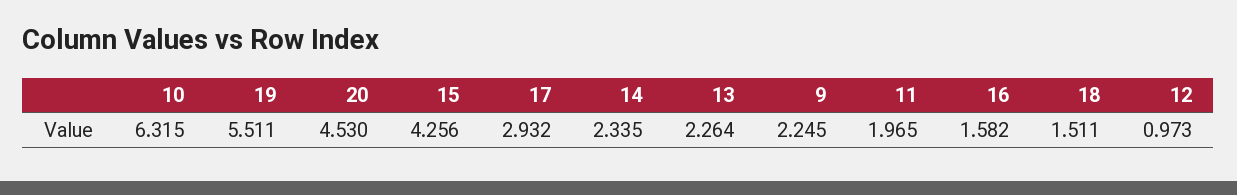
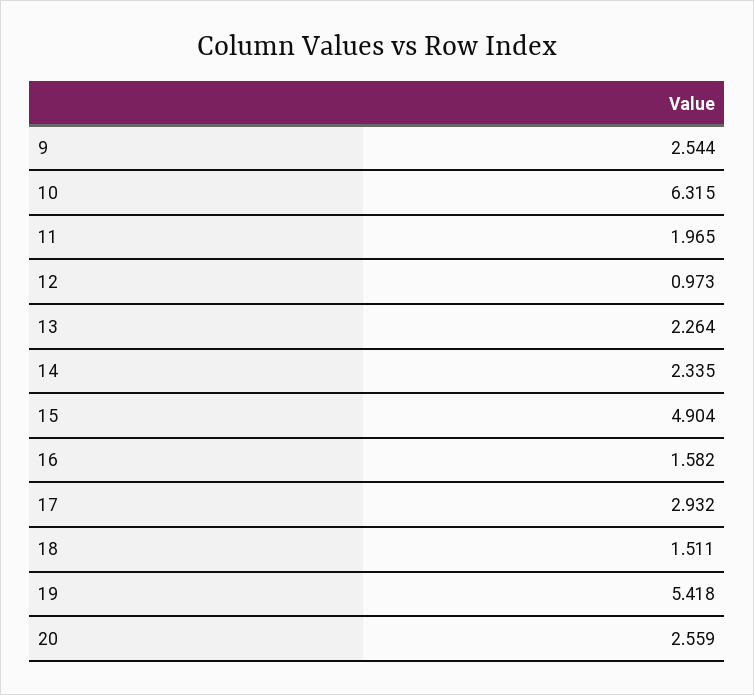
19: 5.511 -> 5.418
20: 4.53 -> 2.559
15: 4.256 -> 4.904
9: 2.245 -> 2.544

